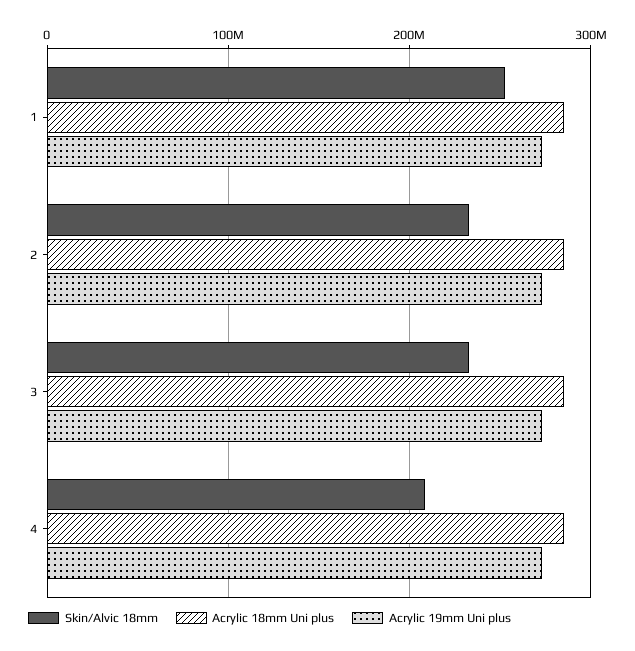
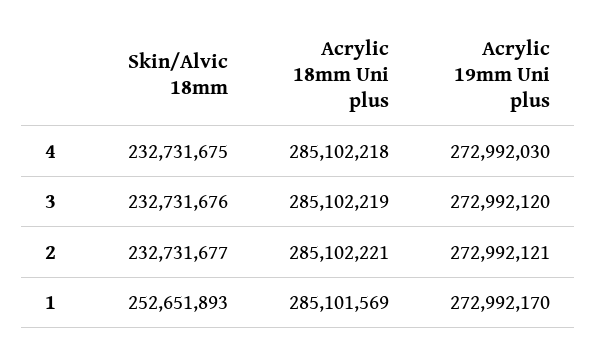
Skin/Alvic 18mm, 4: 210000000 -> 232731675

